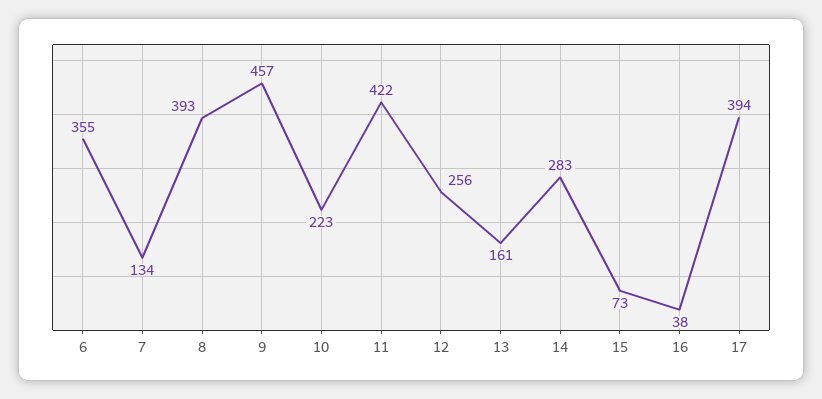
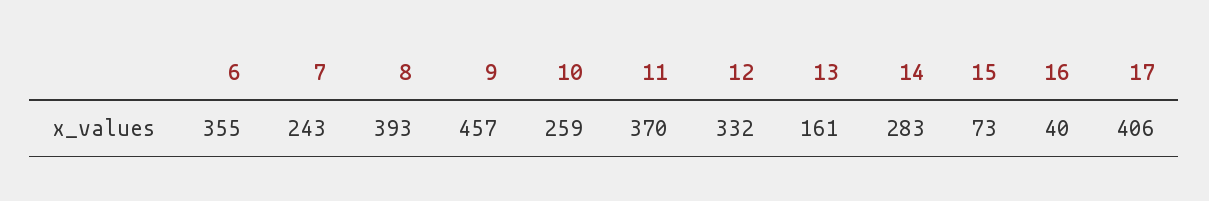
7: 134 -> 243
10: 223 -> 259
11: 422 -> 370
12: 256 -> 332
16: 38 -> 40
17: 394 -> 406

